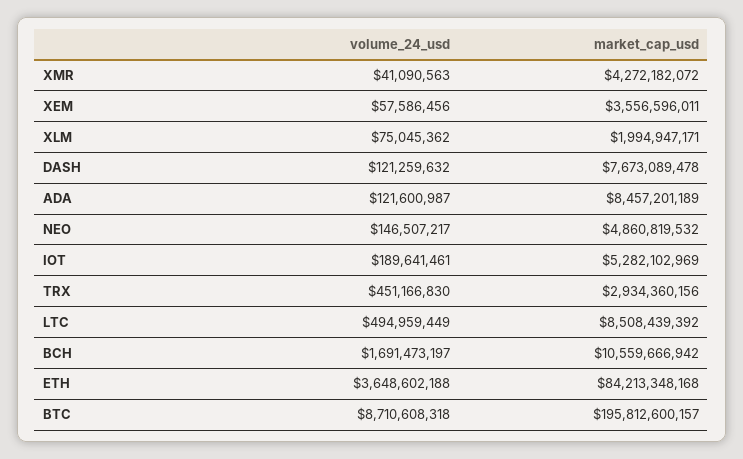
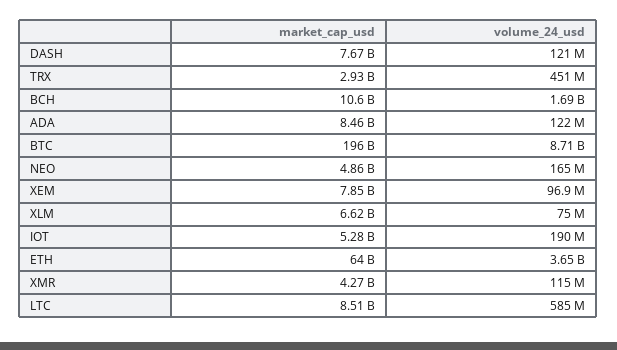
volume_24_usd, XMR: 41090563 -> 115000000
volume_24_usd, XEM: 57586456 -> 96900000
market_cap_usd, XEM: 3556596011 -> 7850000000
market_cap_usd, XLM: 1994947171 -> 6620000000
volume_24_usd, NEO: 146507217 -> 165000000
volume_24_usd, LTC: 494959449 -> 585000000
market_cap_usd, ETH: 84213348168 -> 64000000000

